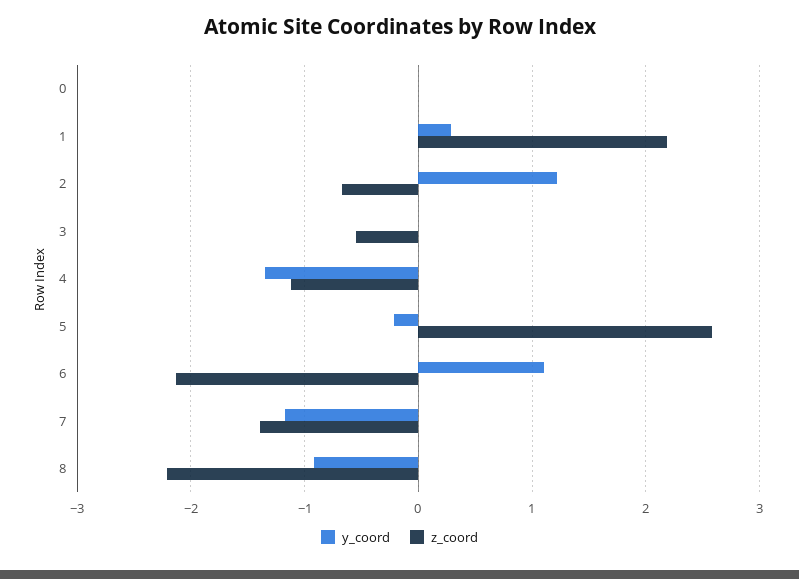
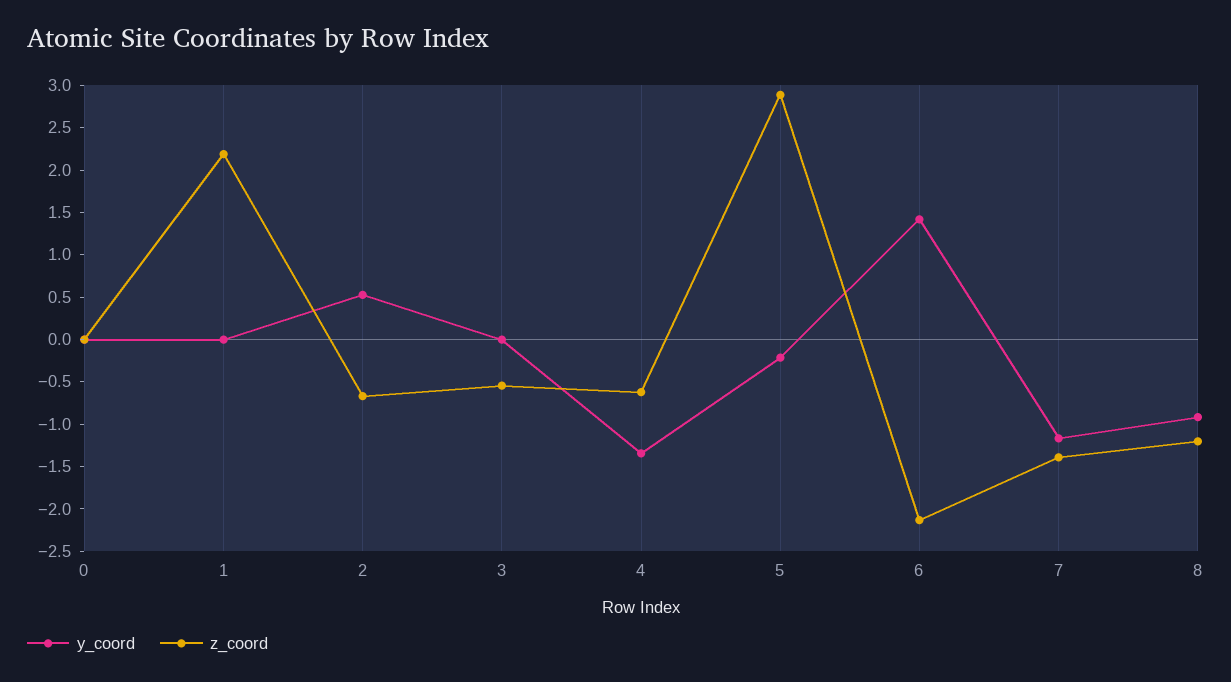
y_coord, 1: 0.3 -> 0
y_coord, 2: 1.2 -> 0.5
z_coord, 4: -1.1 -> -0.6
z_coord, 5: 2.6 -> 2.9
y_coord, 6: 1.1 -> 1.4
z_coord, 8: -2.2 -> -1.2

